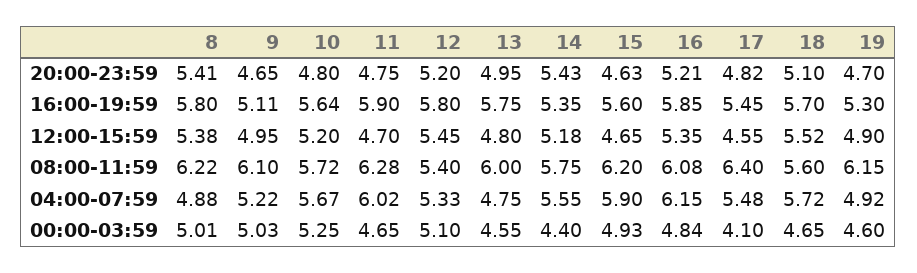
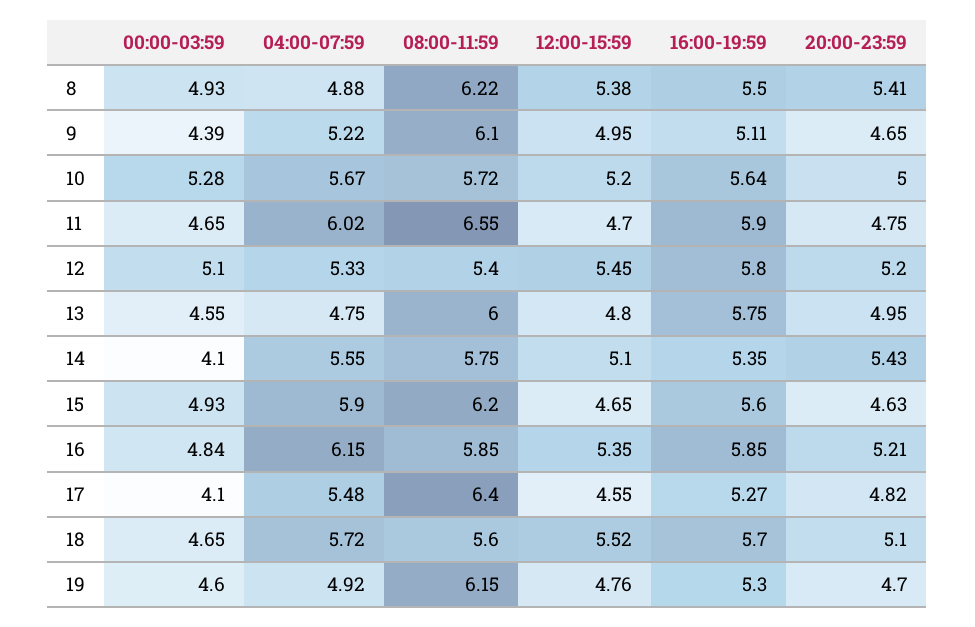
10, 20:00-23:59: 4.8 -> 5
8, 16:00-19:59: 5.8 -> 5.5
17, 16:00-19:59: 5.45 -> 5.27
14, 12:00-15:59: 5.18 -> 5.1
19, 12:00-15:59: 4.9 -> 4.76
11, 08:00-11:59: 6.28 -> 6.55
16, 08:00-11:59: 6.08 -> 5.85
8, 00:00-03:59: 5.01 -> 4.93
9, 00:00-03:59: 5.03 -> 4.39
10, 00:00-03:59: 5.25 -> 5.28
14, 00:00-03:59: 4.4 -> 4.1

